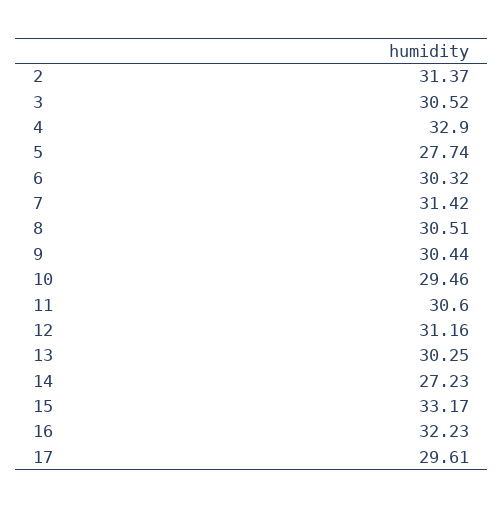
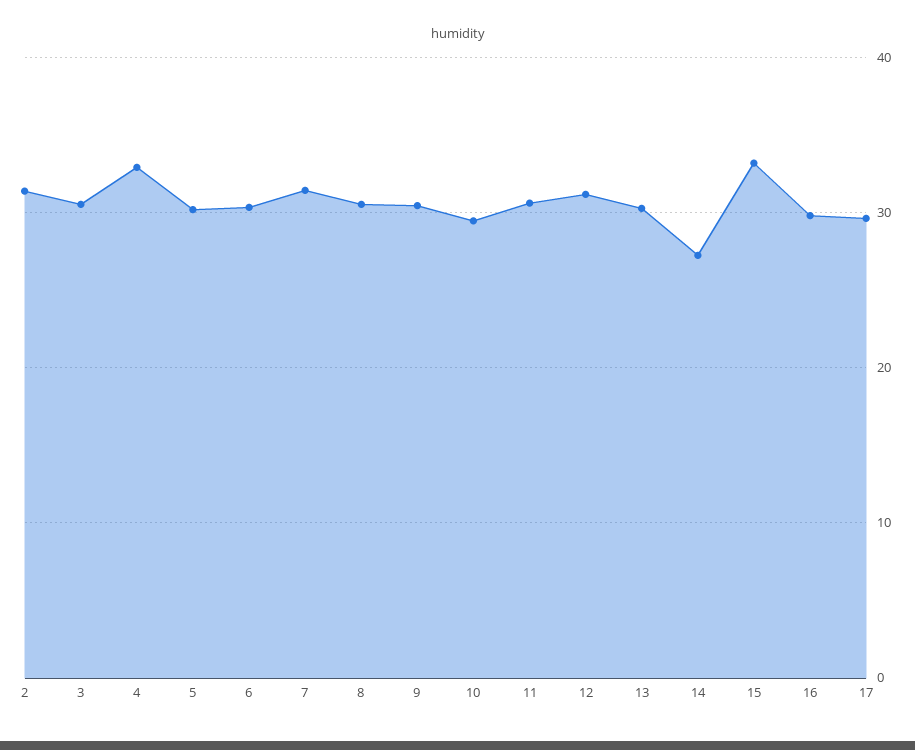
5: 27.74 -> 30
16: 32.23 -> 30

